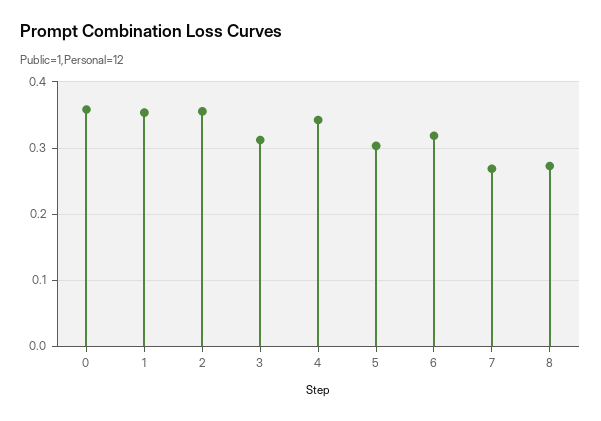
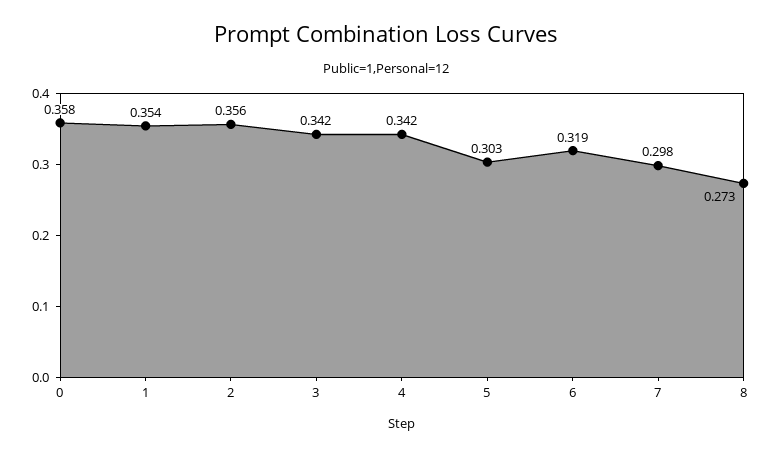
3: 0.31 -> 0.342
7: 0.27 -> 0.298

